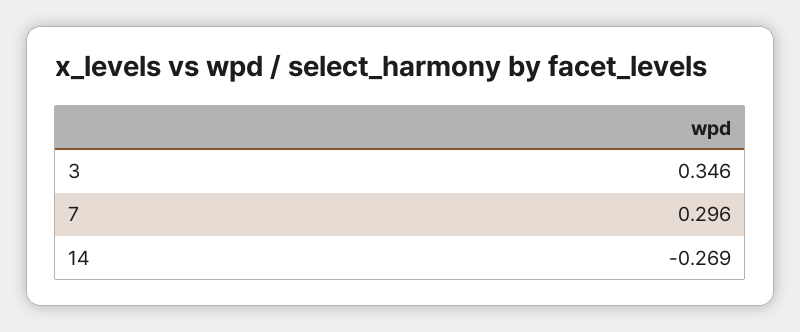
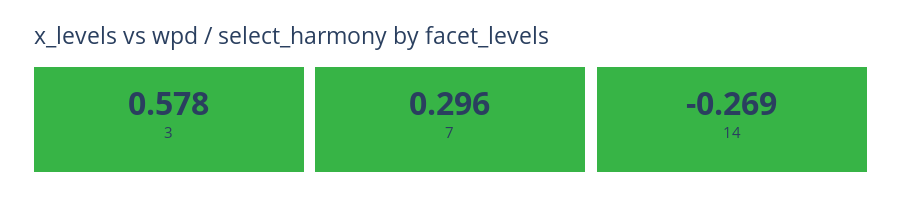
3: 0.346 -> 0.578

